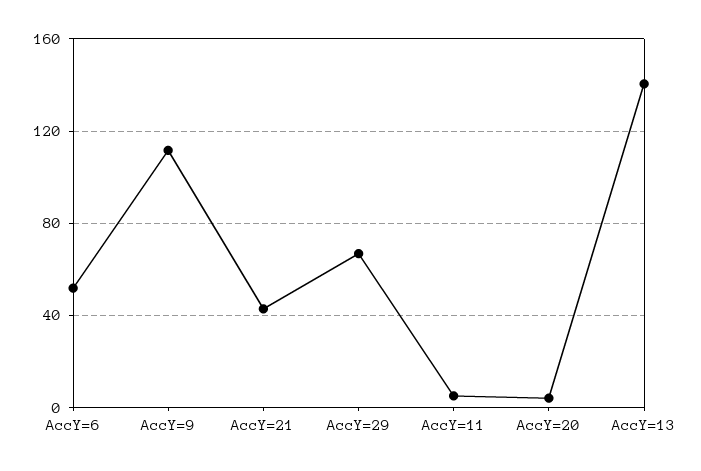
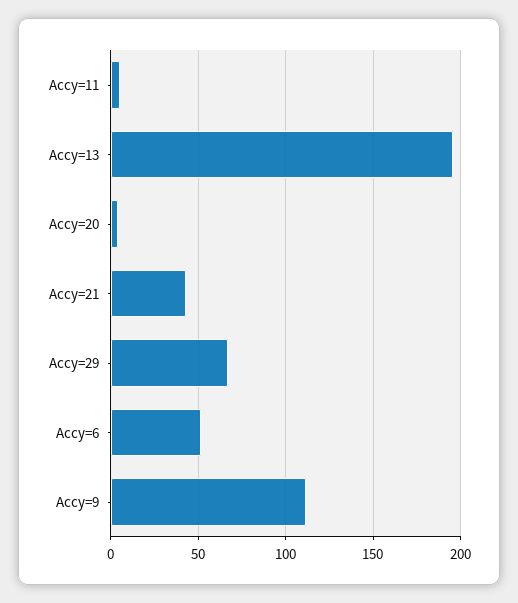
AccY=13: 140 -> 195

